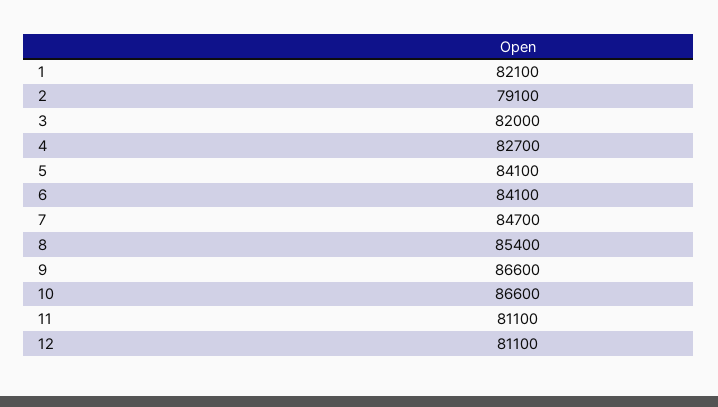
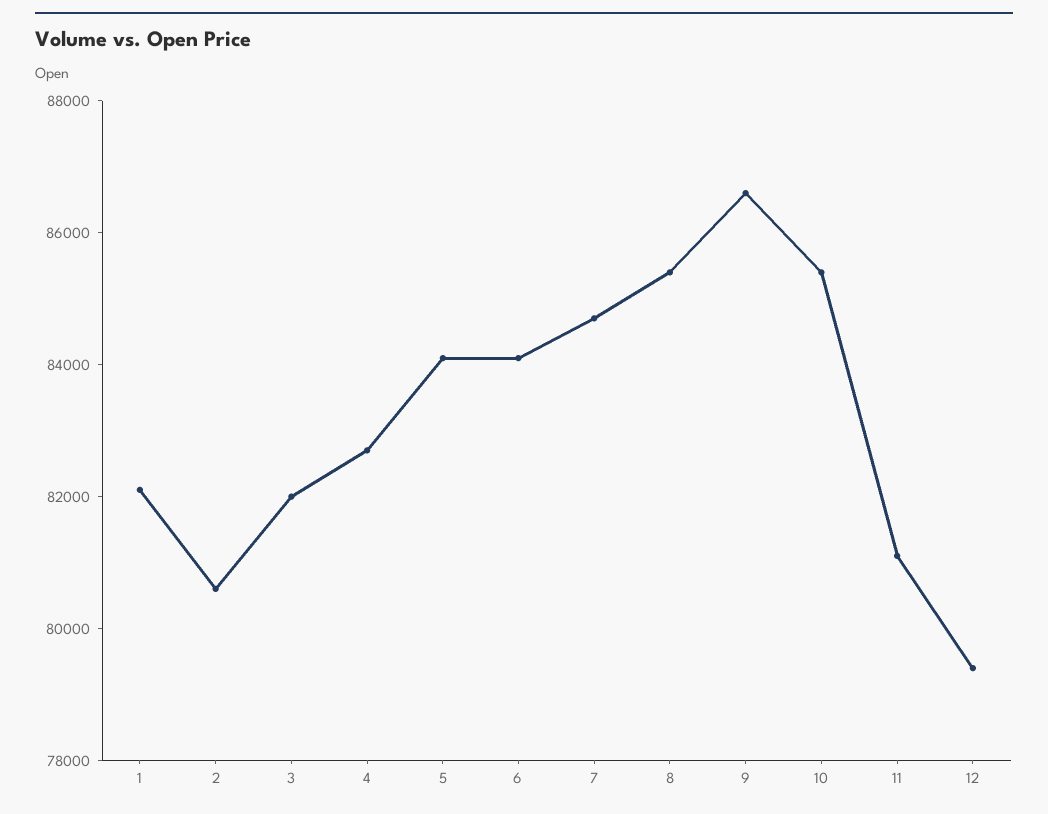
2: 79100 -> 80500
10: 86600 -> 85500
12: 81100 -> 79500

